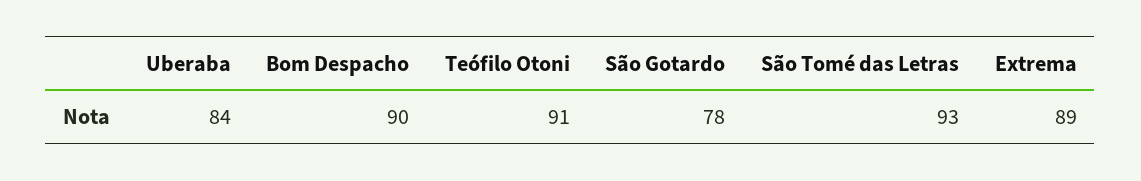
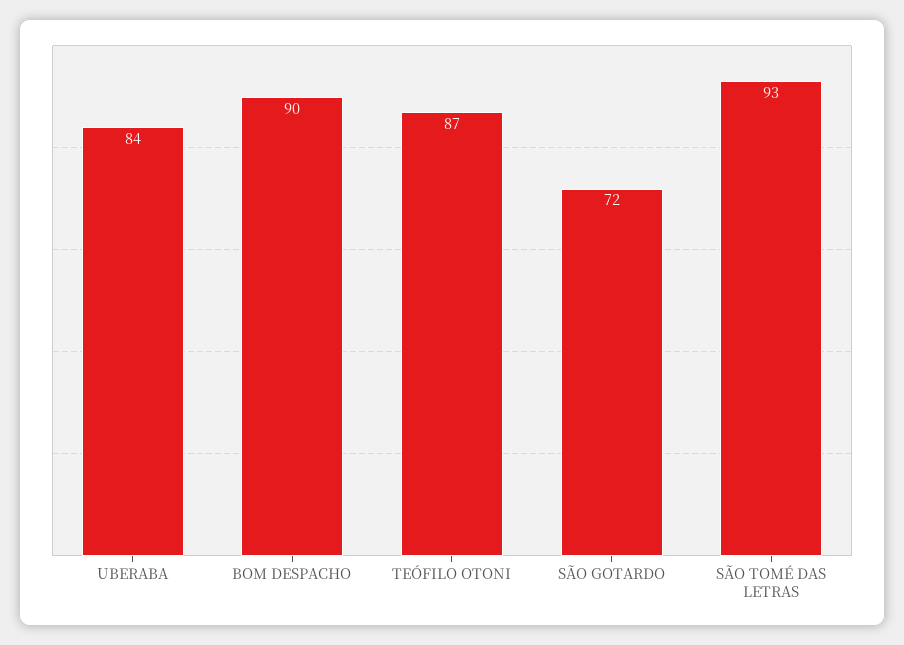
Teófilo Otoni: 91 -> 87
São Gotardo: 78 -> 72
Extrema: 89 -> none

